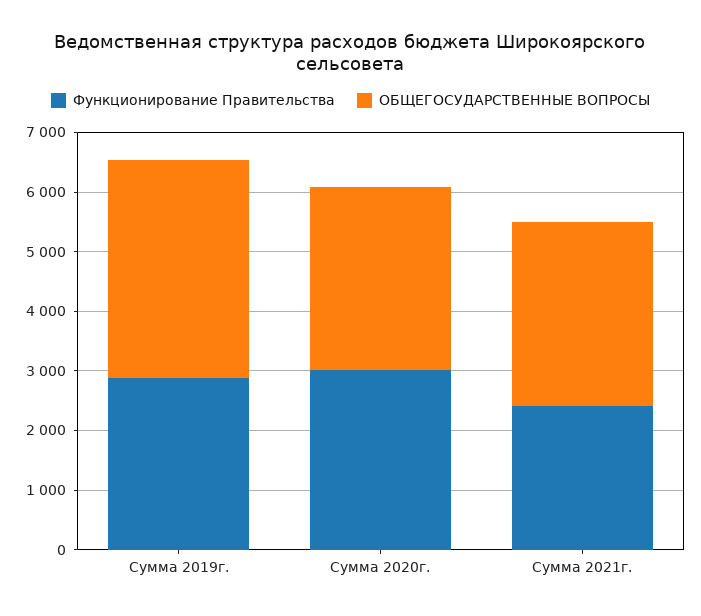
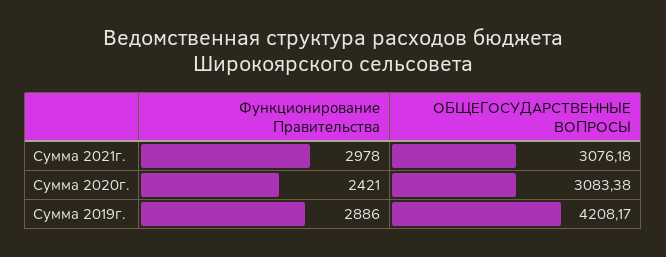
ОБЩЕГОСУДАРСТВЕННЫЕ ВОПРОСЫ, Сумма 2019г.: 3600 -> 4208.17
Функционирование Правительства, Сумма 2020г.: 3000 -> 2421
Функционирование Правительства, Сумма 2021г.: 2400 -> 2978

